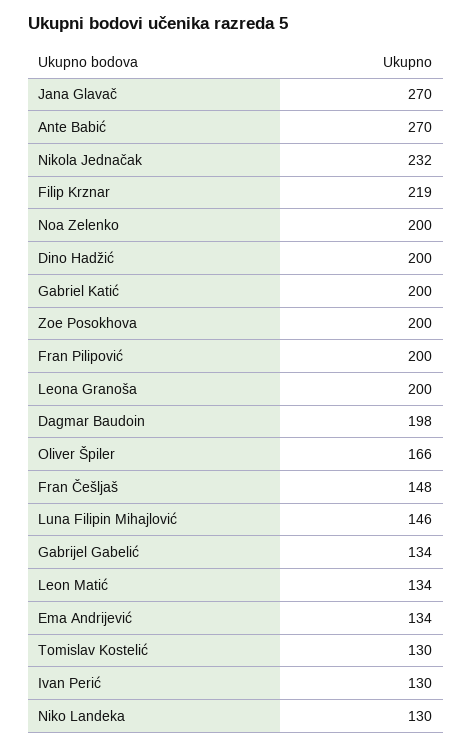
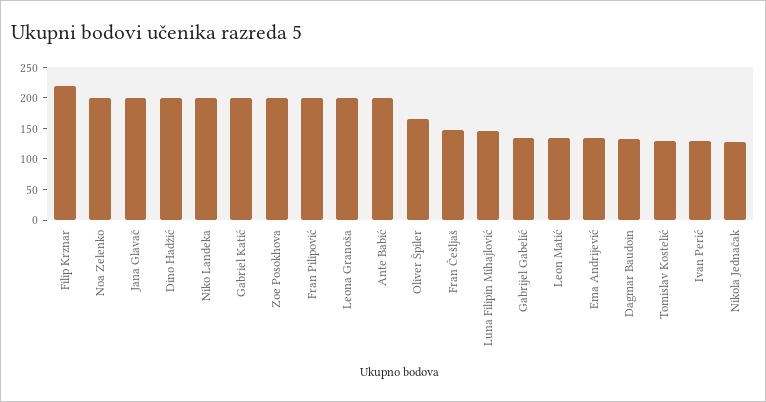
Jana Glavač: 270 -> 200
Ante Babić: 270 -> 200
Nikola Jednačak: 232 -> 125
Dagmar Baudoin: 198 -> 125
Niko Landeka: 130 -> 200

